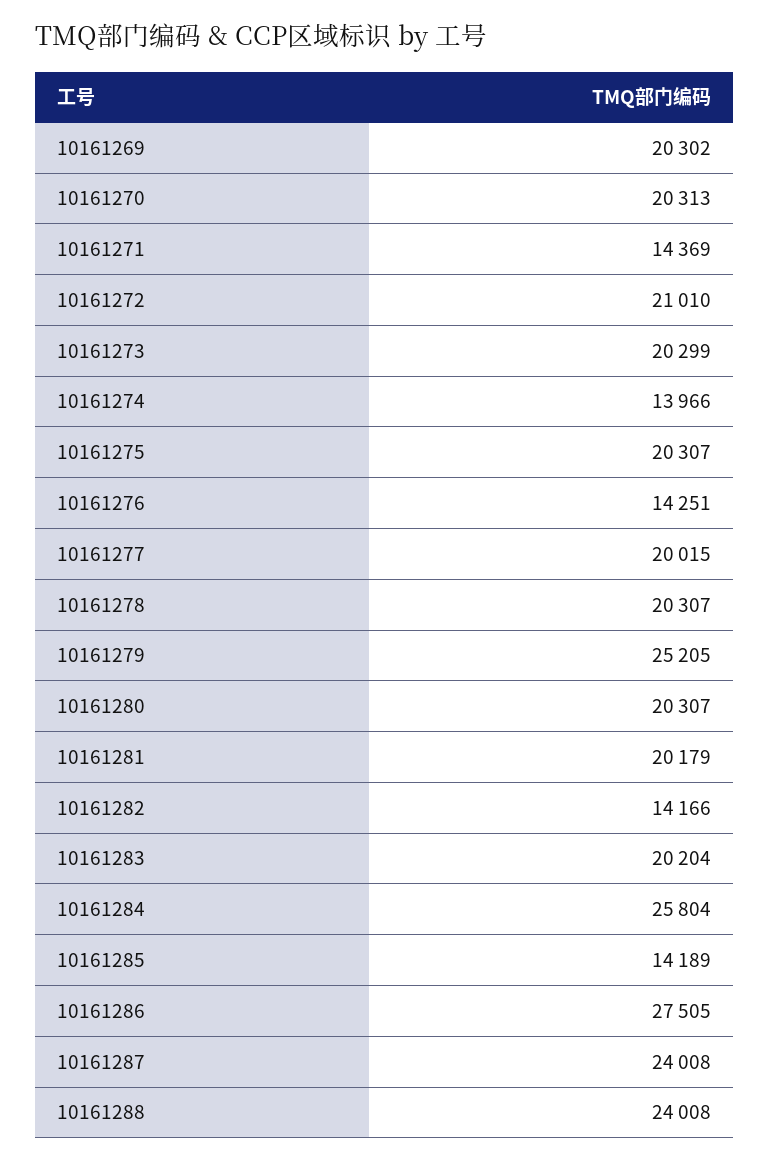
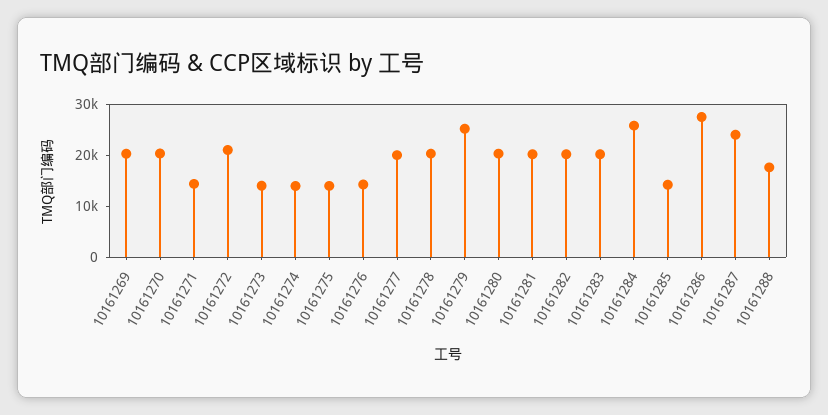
10161273: 20299 -> 14000
10161275: 20307 -> 14000
10161282: 14166 -> 20000
10161288: 24008 -> 18000

